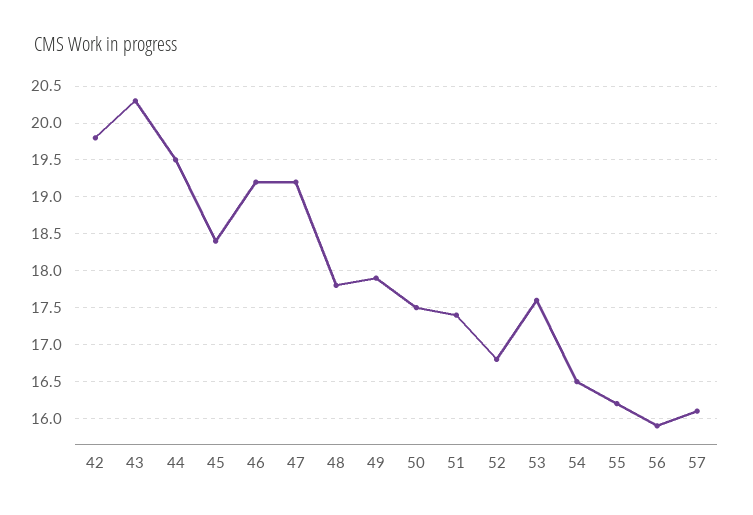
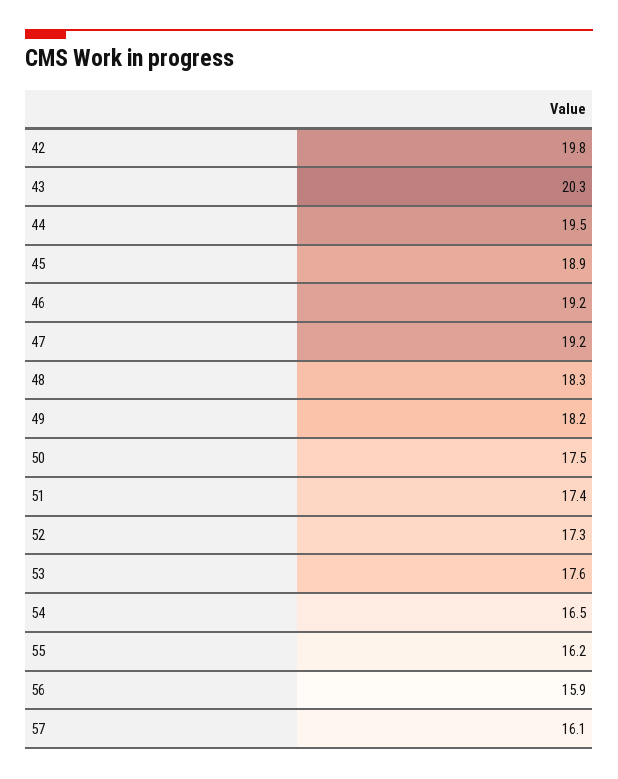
45: 18.4 -> 18.9
48: 17.8 -> 18.3
49: 17.9 -> 18.2
52: 16.8 -> 17.3

